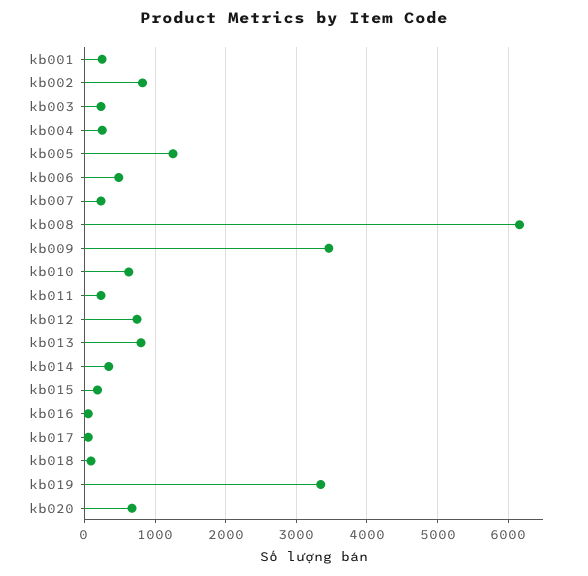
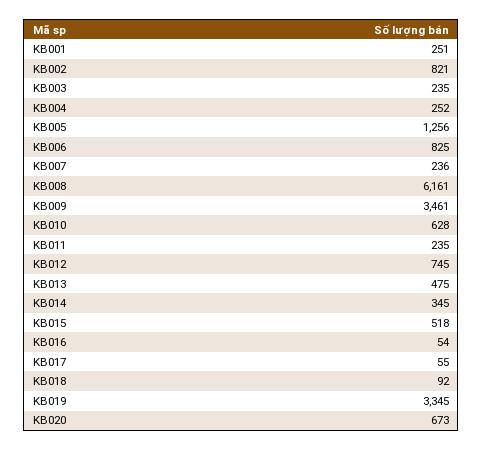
kb006: 500 -> 825
kb013: 800 -> 475
kb015: 200 -> 518

